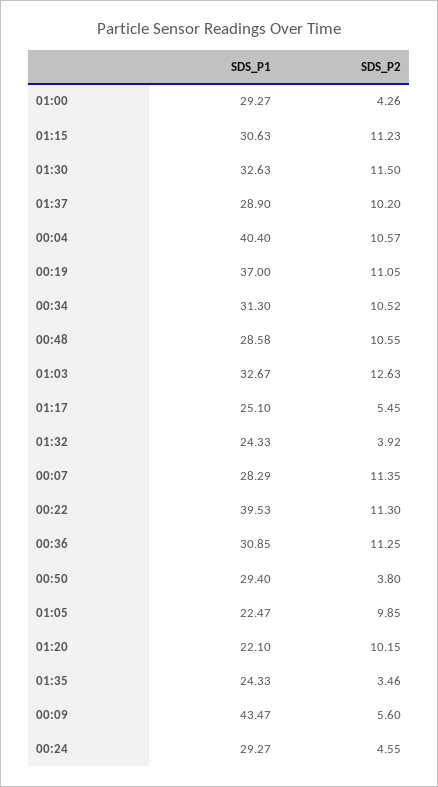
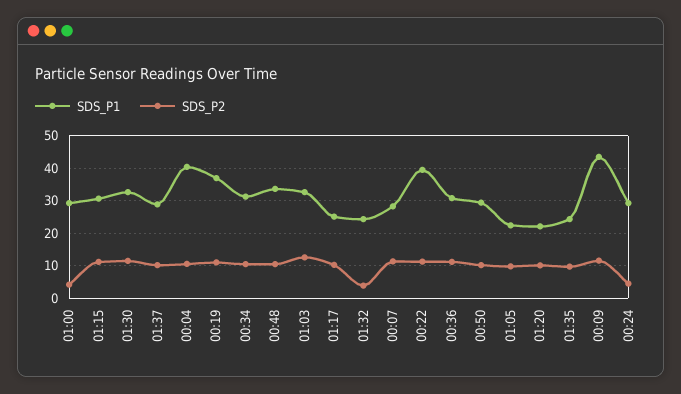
SDS_P1, 00:48: 28.58 -> 34
SDS_P2, 01:17: 5.45 -> 10
SDS_P2, 00:50: 3.8 -> 10
SDS_P2, 01:35: 3.46 -> 10
SDS_P2, 00:09: 5.6 -> 12

